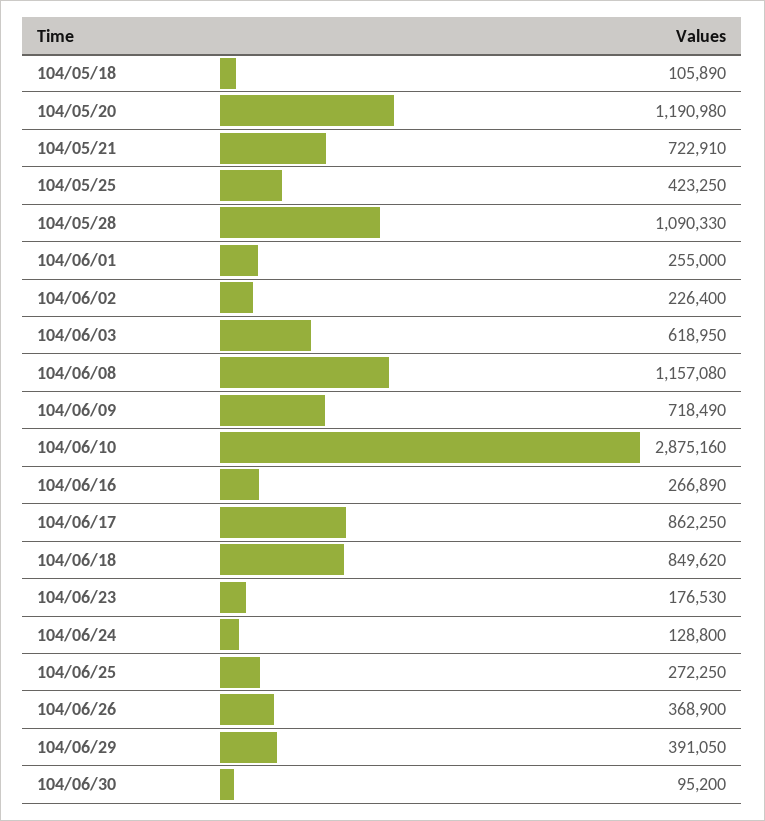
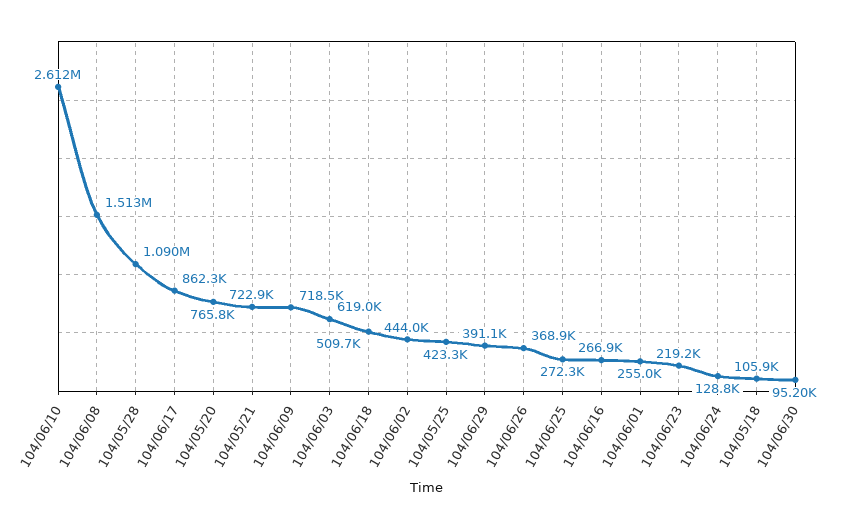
104/05/20: 1190980 -> 765800
104/06/02: 226400 -> 444000
104/06/08: 1157080 -> 1513000
104/06/10: 2875160 -> 2612000
104/06/18: 849620 -> 509700
104/06/23: 176530 -> 219200

